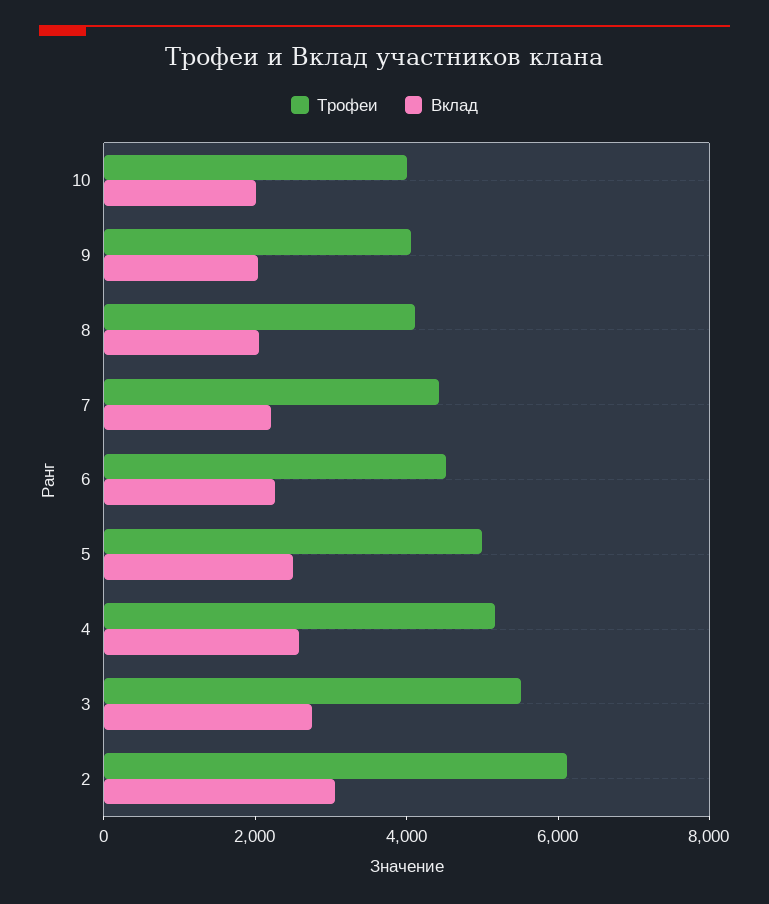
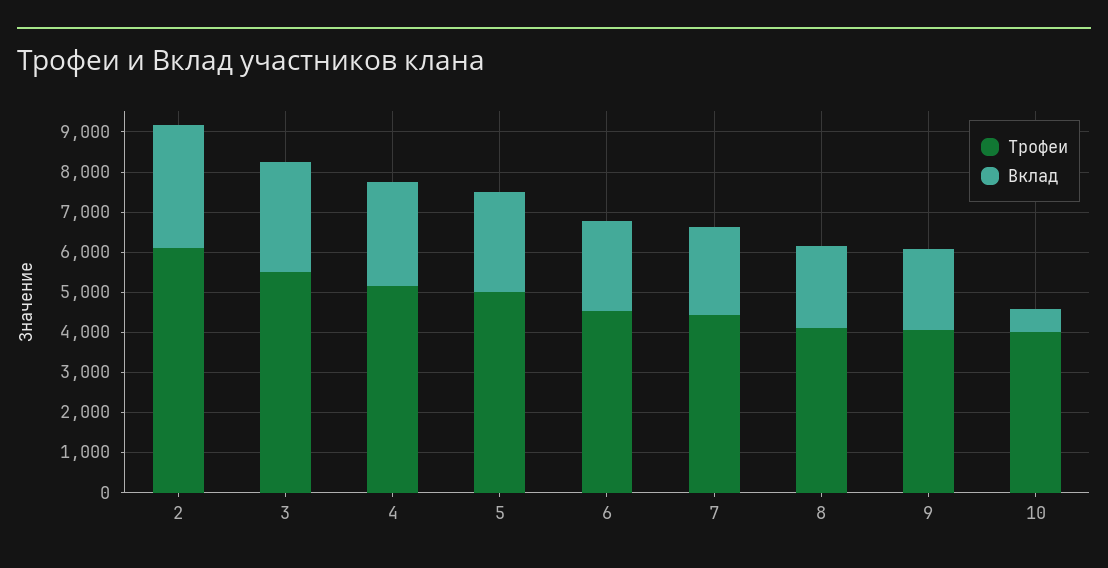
Вклад, 10: 2000 -> 600

